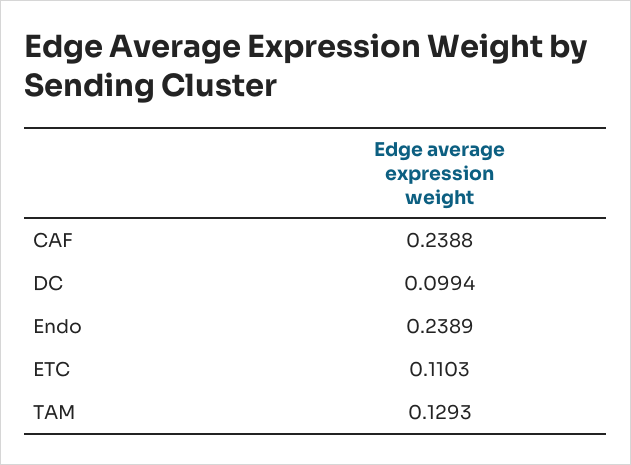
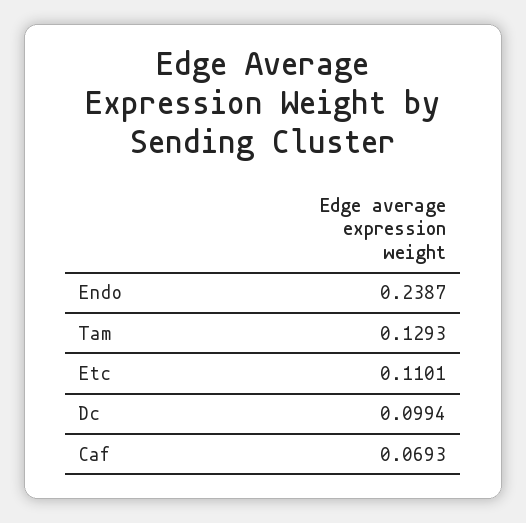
CAF: 0.2388 -> 0.0693
Endo: 0.2389 -> 0.2387
ETC: 0.1103 -> 0.1101

